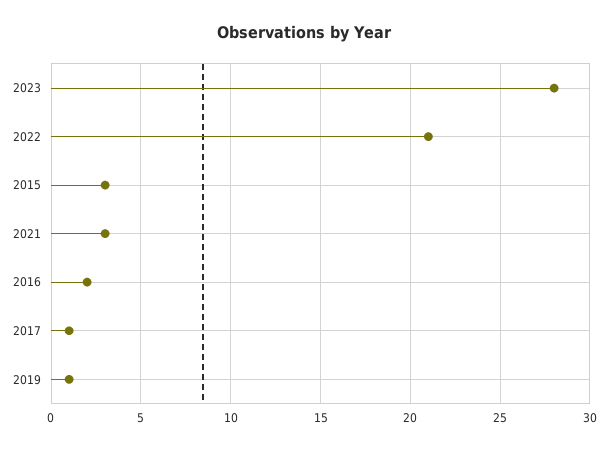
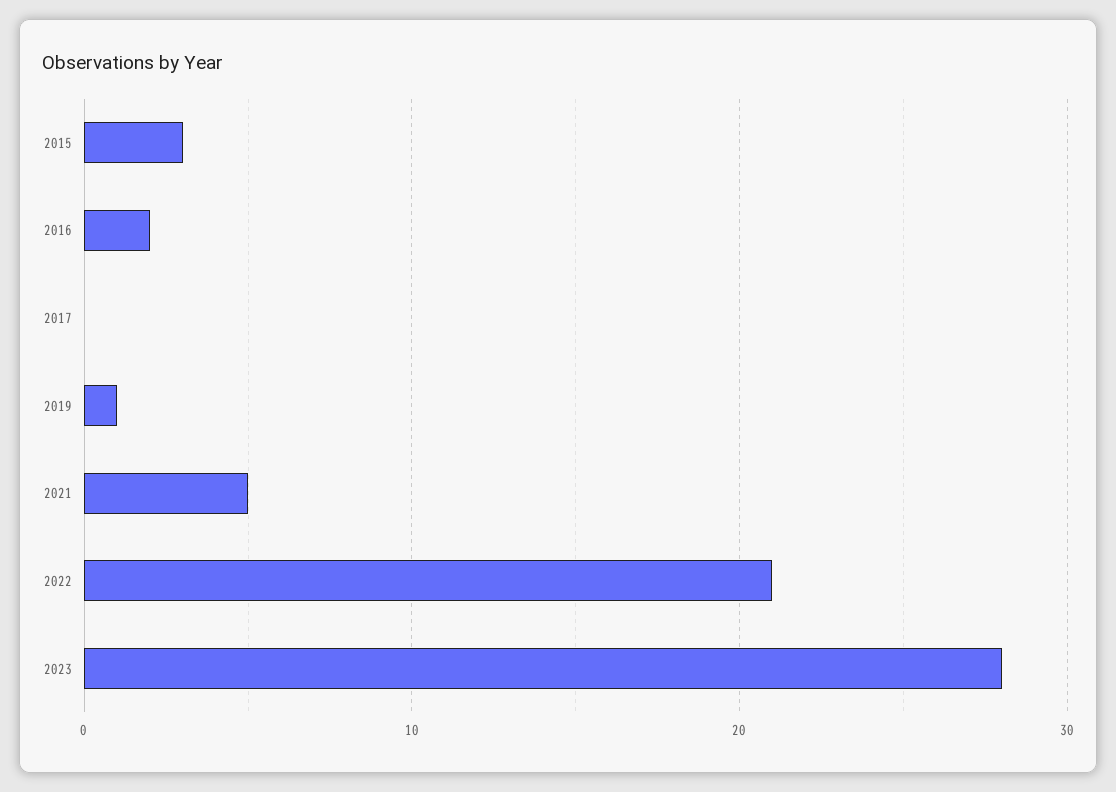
2021: 3 -> 5
2017: 1 -> 0

